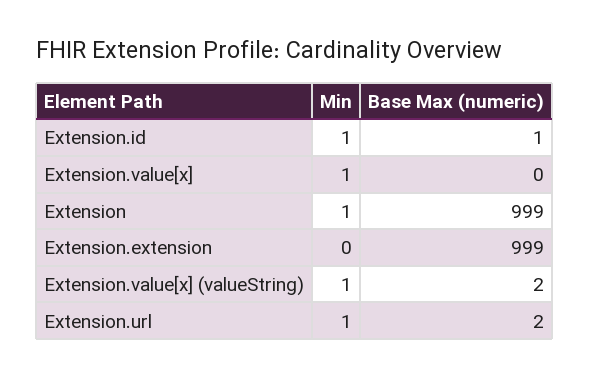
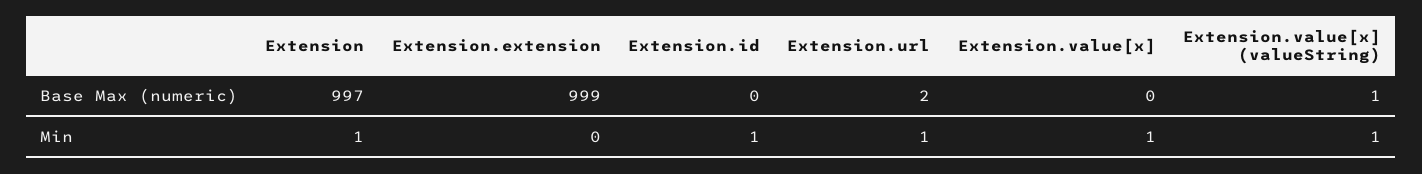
Base Max (numeric), Extension.id: 1 -> 0
Base Max (numeric), Extension: 999 -> 997
Base Max (numeric), Extension.value[x] (valueString): 2 -> 1

